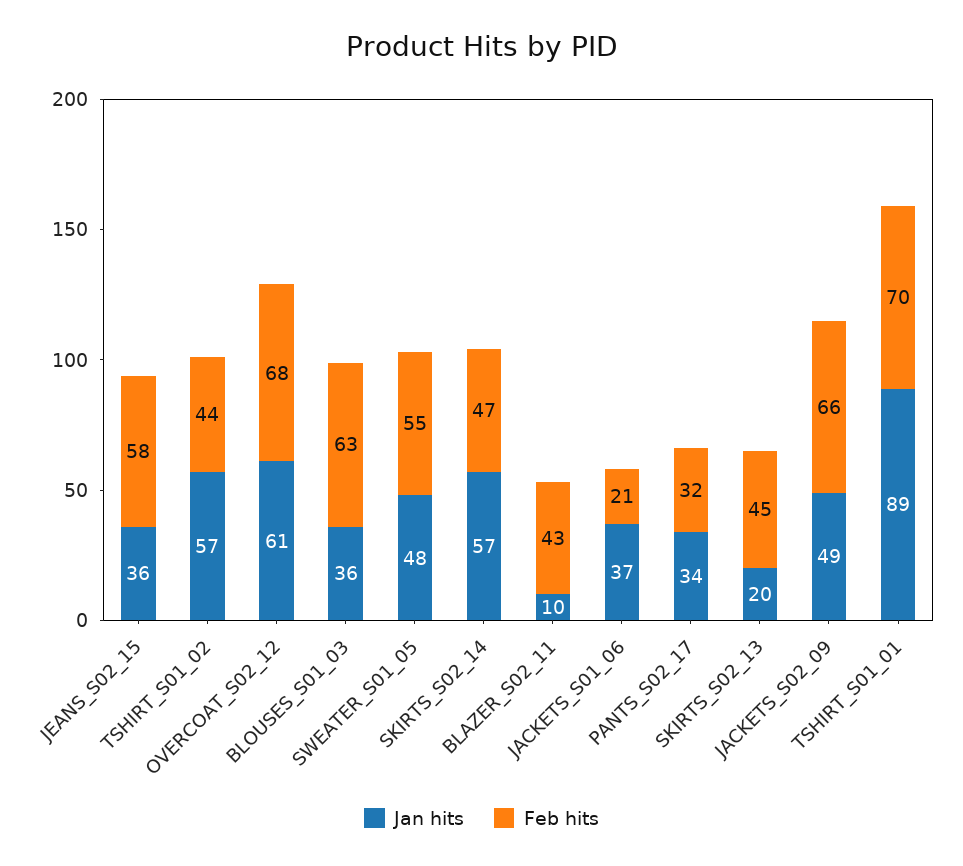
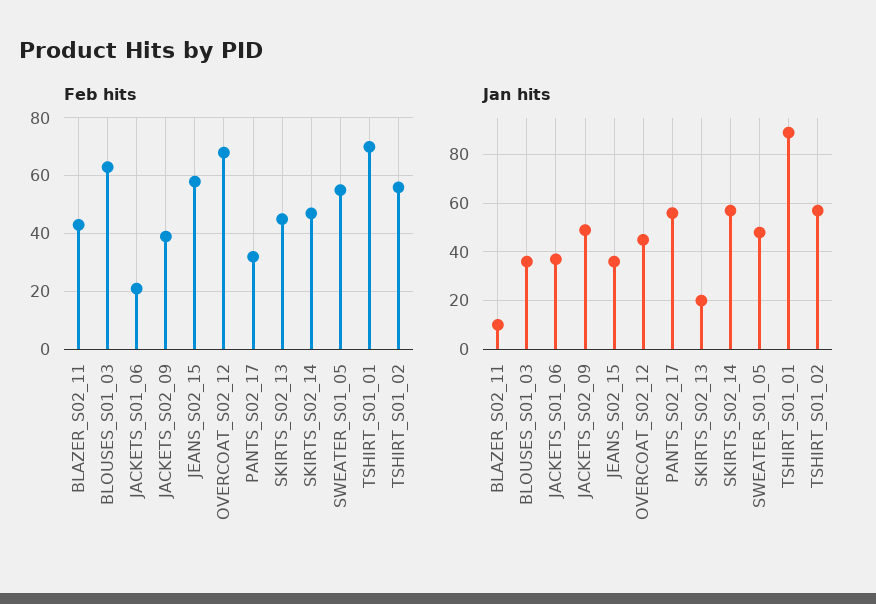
Feb hits, TSHIRT_S01_02: 44 -> 55
Jan hits, OVERCOAT_S02_12: 61 -> 45
Jan hits, PANTS_S02_17: 34 -> 55
Feb hits, JACKETS_S02_09: 66 -> 40

